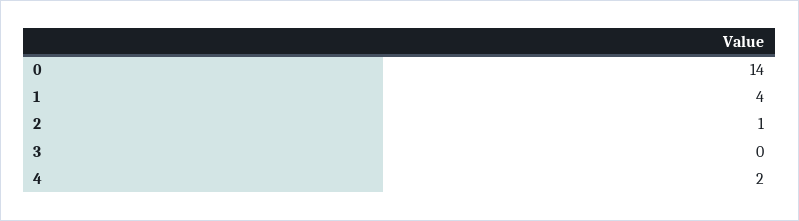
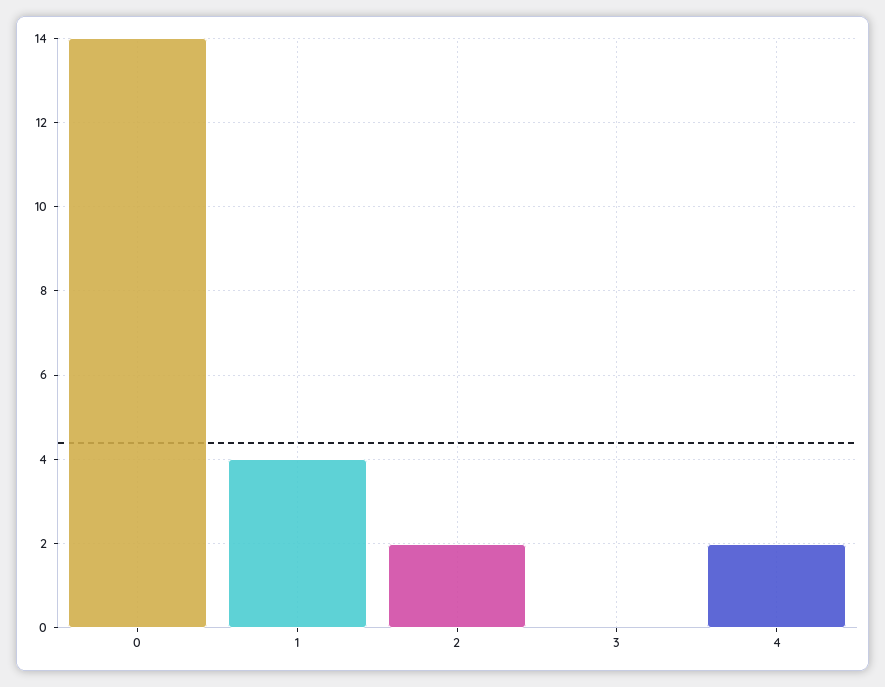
2: 1 -> 2

